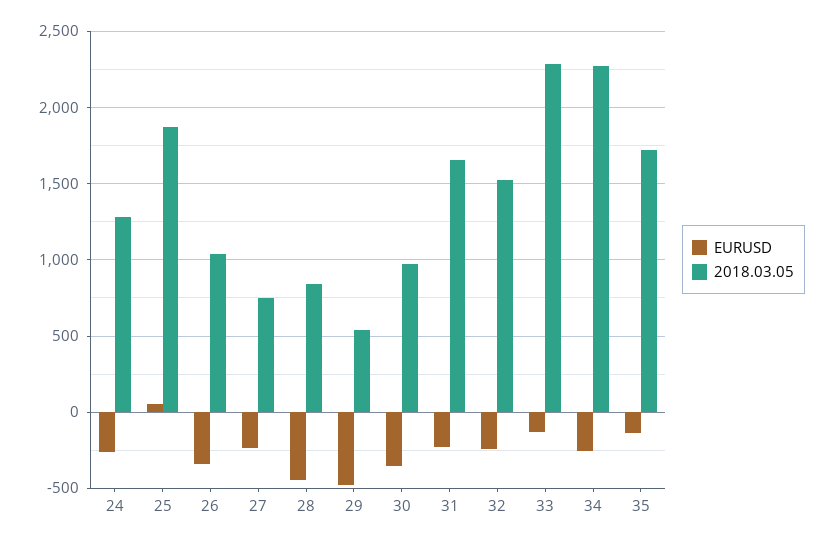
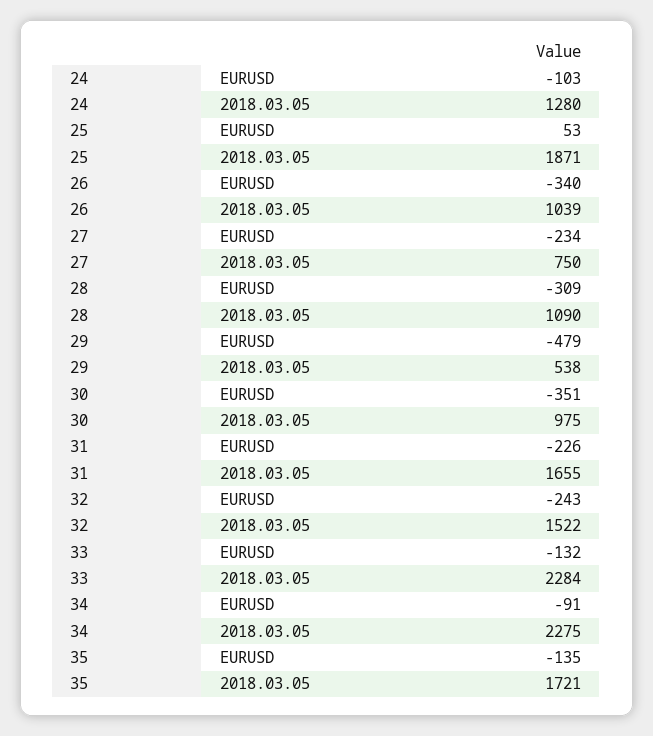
EURUSD, 24: -250 -> -103
EURUSD, 28: -450 -> -309
2018.03.05, 28: 850 -> 1090
EURUSD, 34: -250 -> -91

